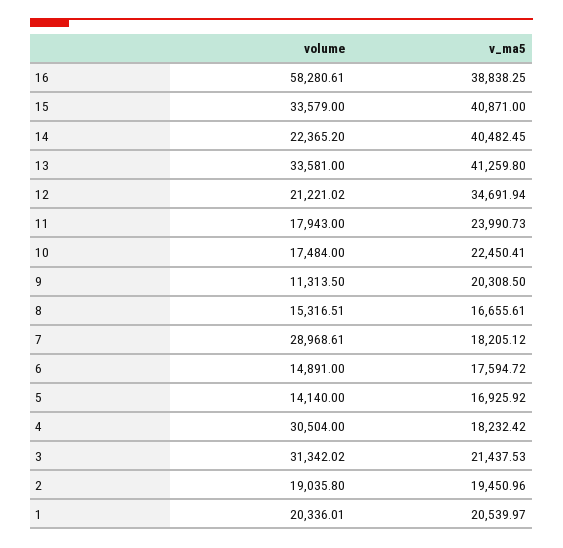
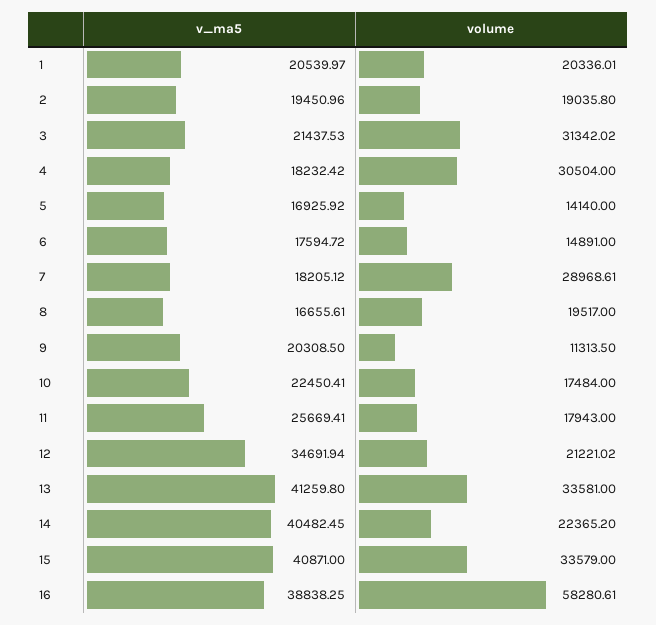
v_ma5, 11: 23990.73 -> 25669.41
volume, 8: 15316.51 -> 19517

